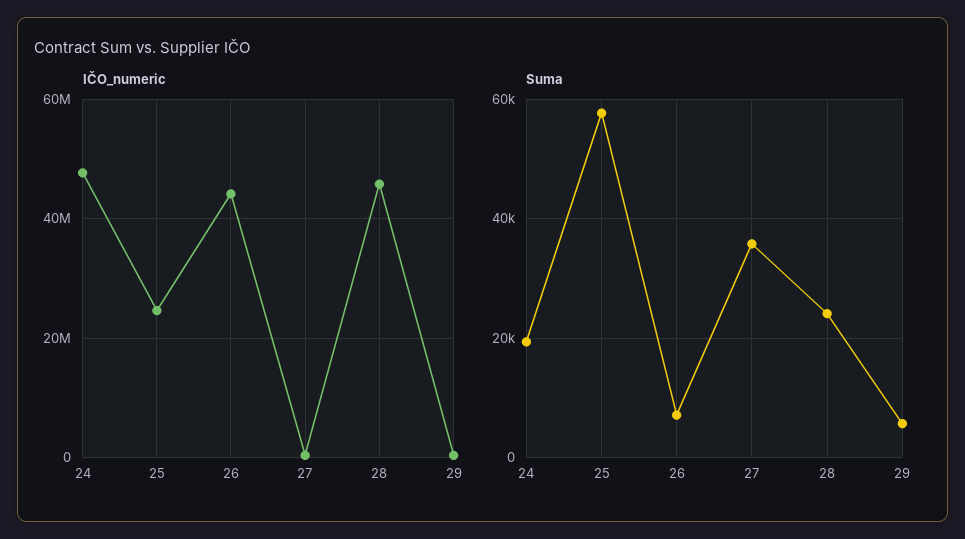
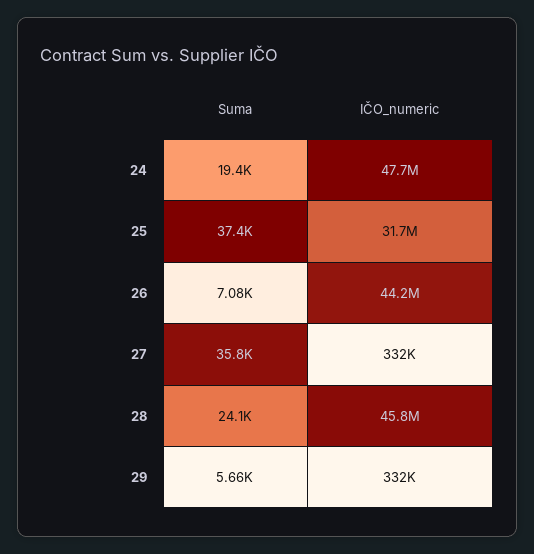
IČO_numeric, 25: 24000000 -> 31700000
Suma, 25: 58000 -> 37400

